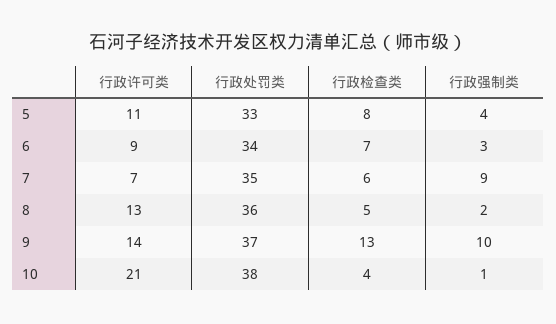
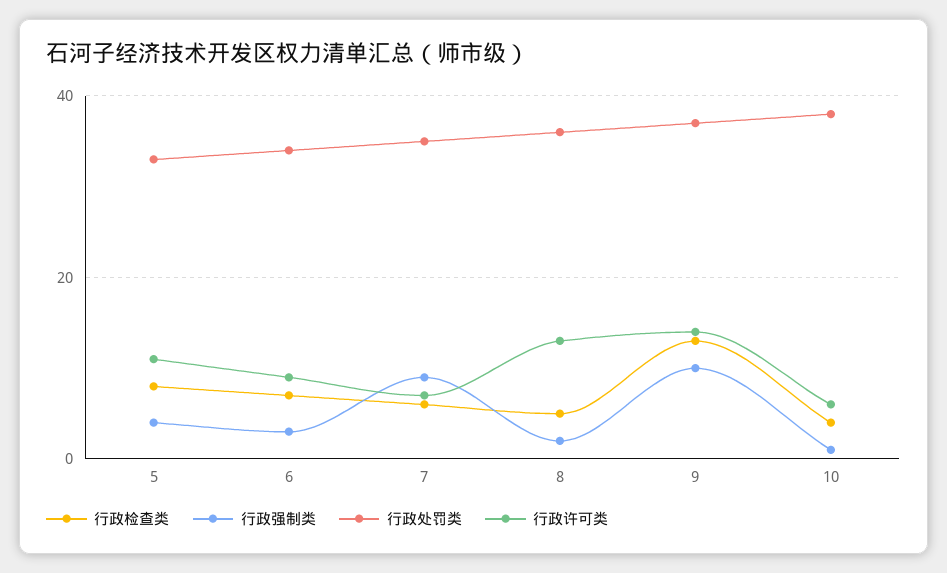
行政许可类, 10: 21 -> 5

